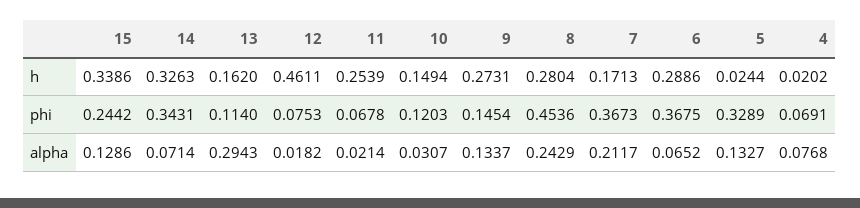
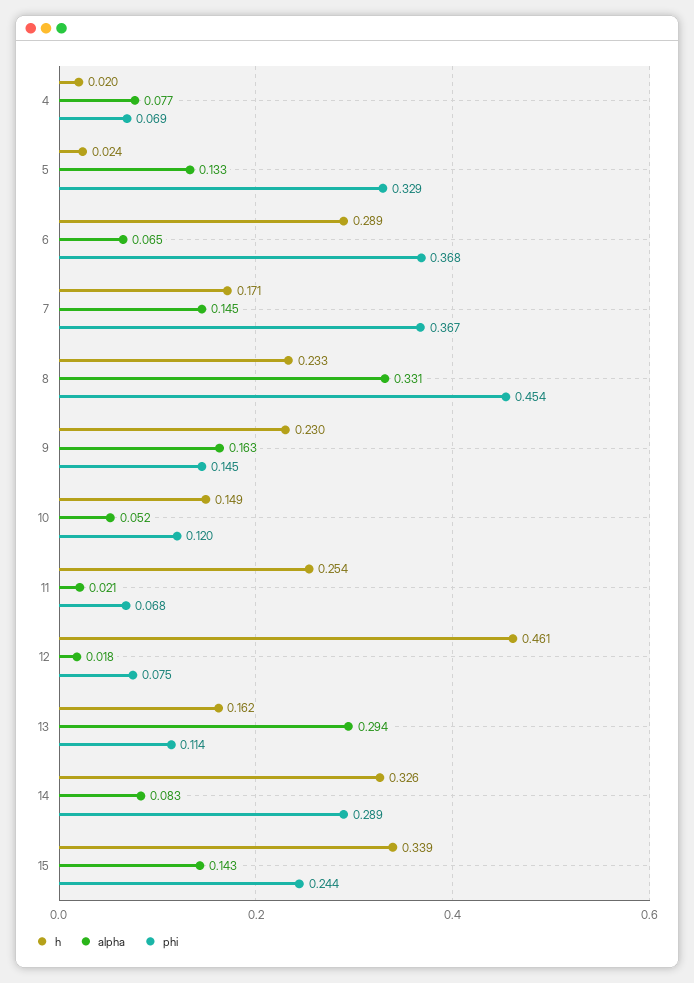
h, 9: 0.2731 -> 0.23
h, 8: 0.2804 -> 0.233
phi, 14: 0.3431 -> 0.289
alpha, 15: 0.1286 -> 0.143
alpha, 14: 0.0714 -> 0.083
alpha, 10: 0.0307 -> 0.052
alpha, 9: 0.1337 -> 0.163
alpha, 8: 0.2429 -> 0.331
alpha, 7: 0.2117 -> 0.145

